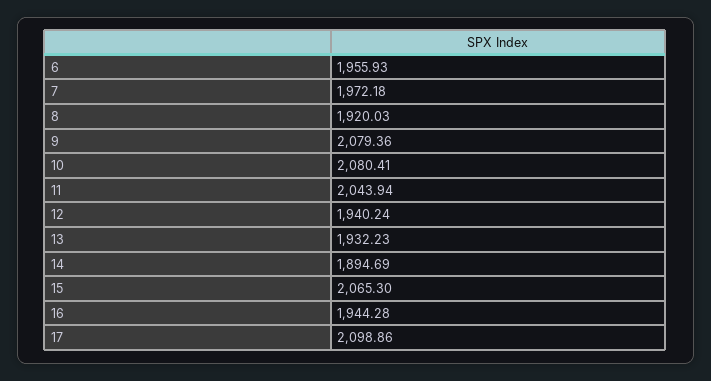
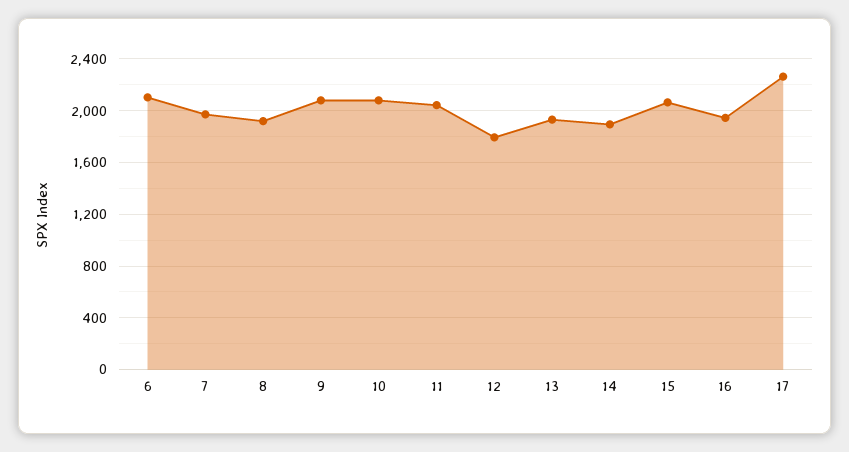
6: 1955.93 -> 2100
12: 1940.24 -> 1800
17: 2098.86 -> 2250

